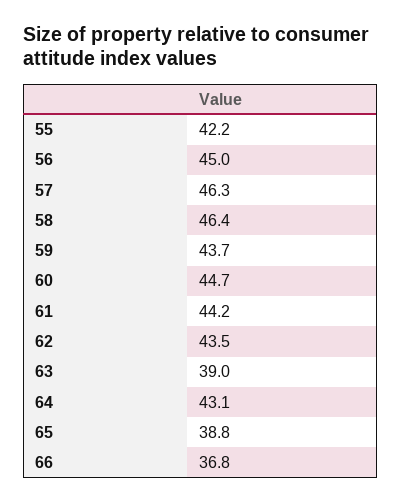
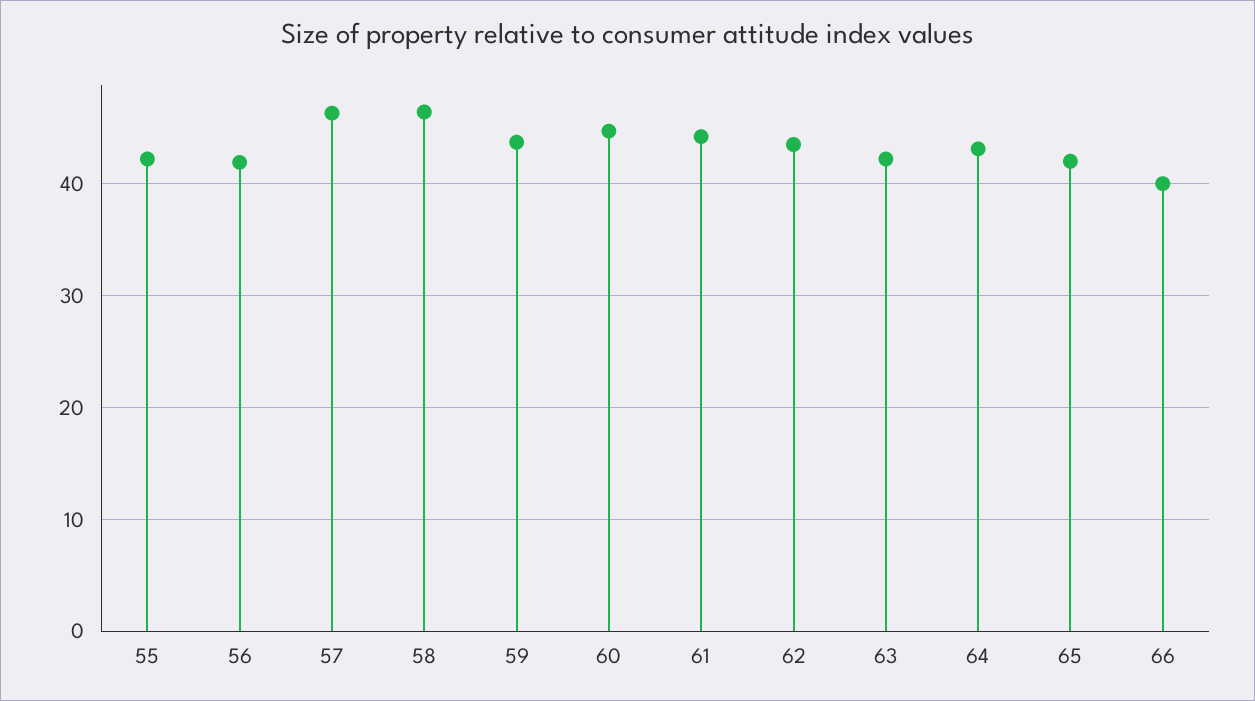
56: 45 -> 42
63: 39 -> 42
65: 38.8 -> 42
66: 36.8 -> 40

